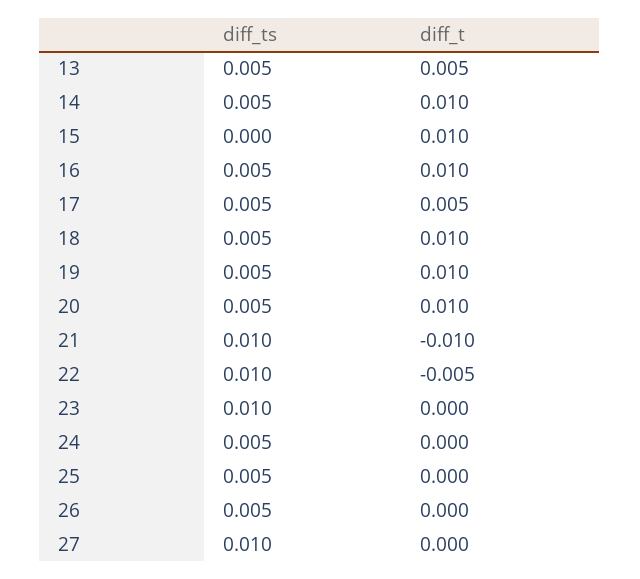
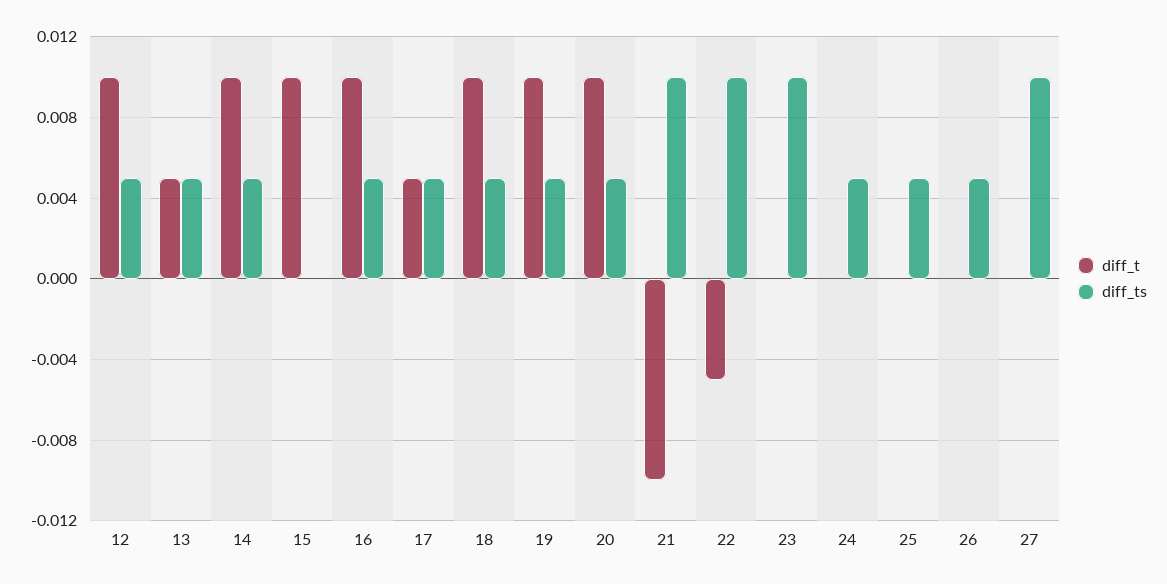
diff_t, 12: none -> 0.01
diff_ts, 12: none -> 0.005

